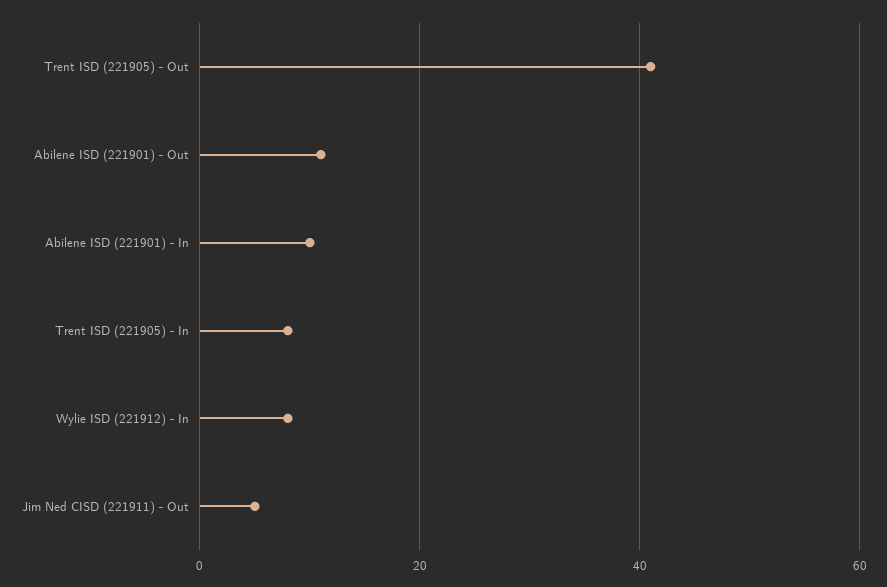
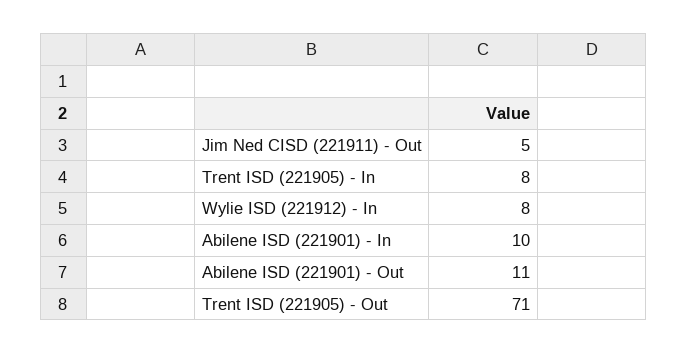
Trent ISD (221905) - Out: 40 -> 71

